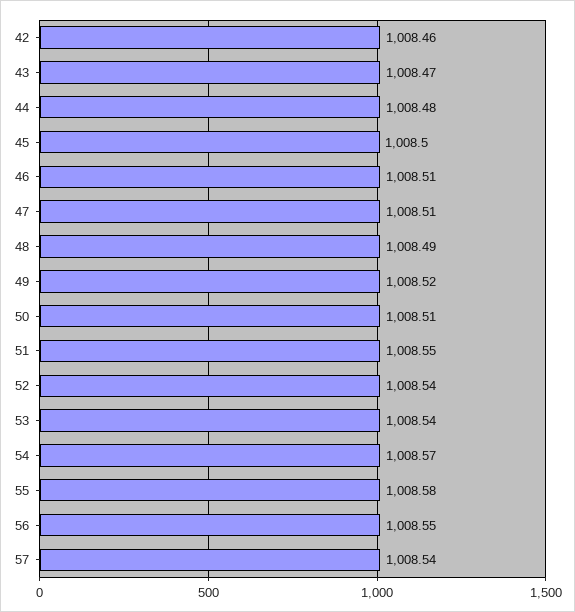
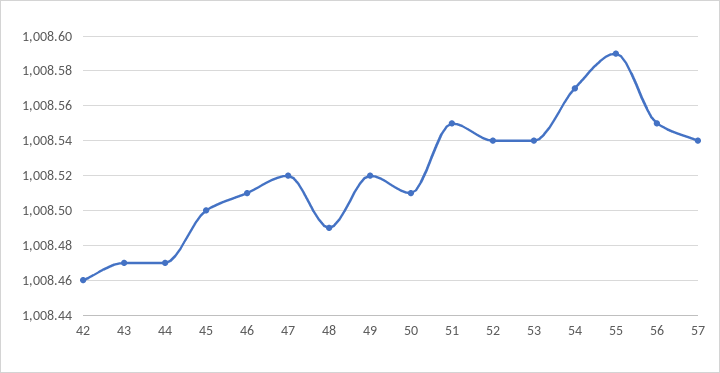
44: 1008.48 -> 1008.47
47: 1008.51 -> 1008.52
55: 1008.58 -> 1008.59

